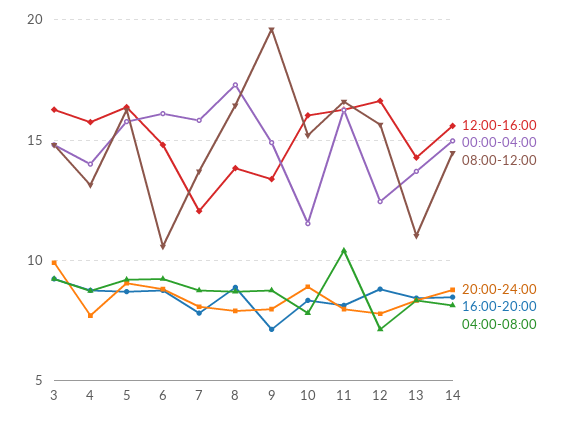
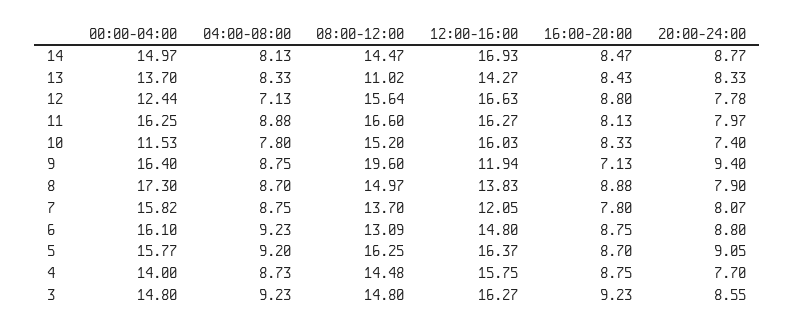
20:00-24:00, 3: 10 -> 8.55
08:00-12:00, 4: 13 -> 14.48
08:00-12:00, 6: 10.5 -> 13.09
08:00-12:00, 8: 16.5 -> 14.97
12:00-16:00, 9: 13.5 -> 11.94
00:00-04:00, 9: 15 -> 16.4
20:00-24:00, 9: 8 -> 9.4
20:00-24:00, 10: 9 -> 7.4
04:00-08:00, 11: 10.5 -> 8.88
12:00-16:00, 14: 15.5 -> 16.93

